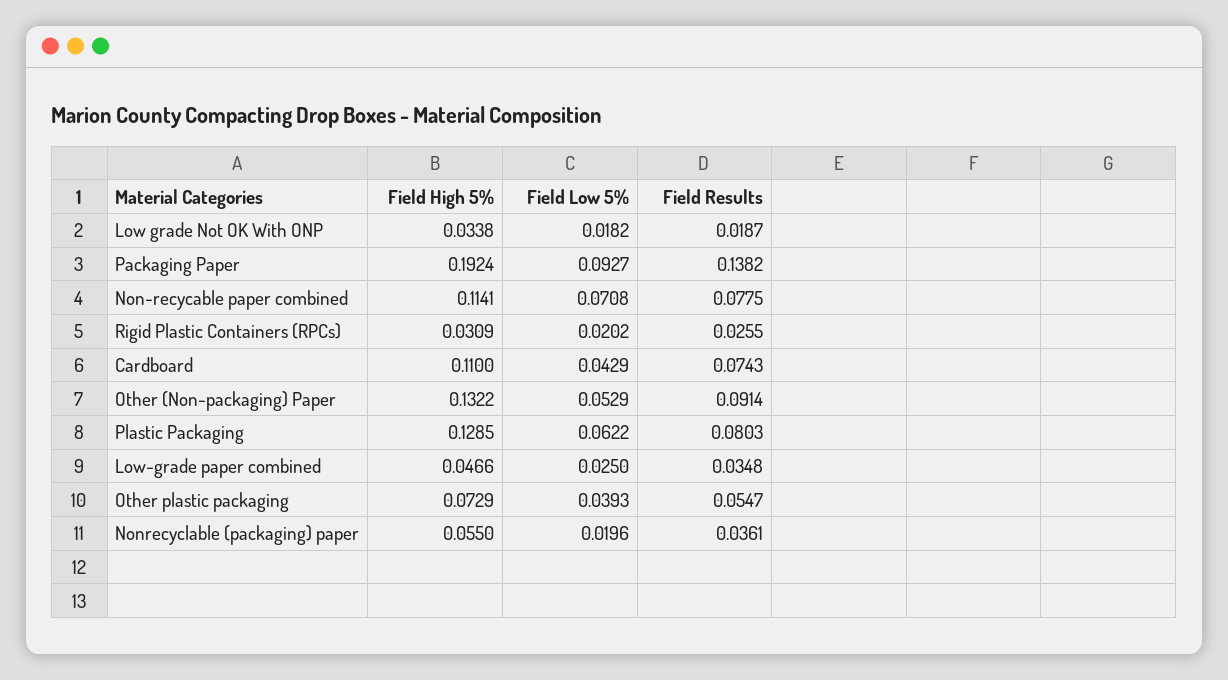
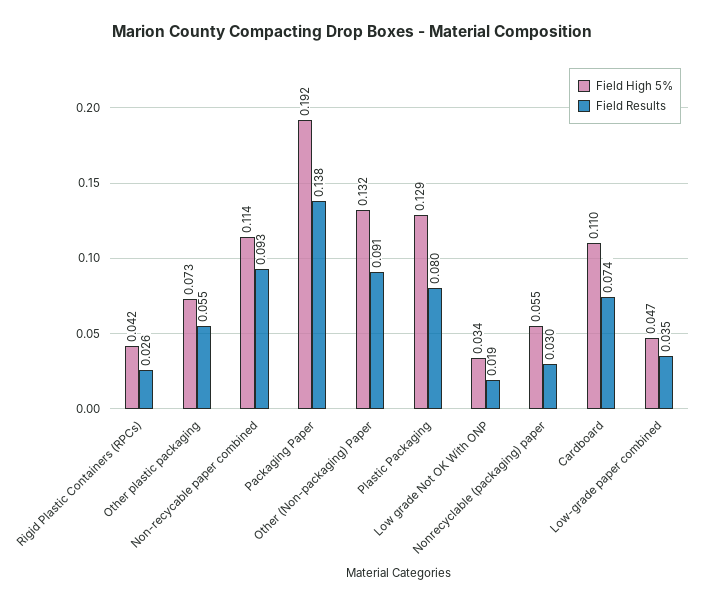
Field Low 5%, Low grade Not OK With ONP: 0.0182 -> none
Field Low 5%, Packaging Paper: 0.0927 -> none
Field Low 5%, Non-recycable paper combined: 0.0708 -> none
Field Results, Non-recycable paper combined: 0.0775 -> 0.093
Field High 5%, Rigid Plastic Containers (RPCs): 0.0309 -> 0.042
Field Low 5%, Rigid Plastic Containers (RPCs): 0.0202 -> none
Field Low 5%, Cardboard: 0.0429 -> none
Field Low 5%, Other (Non-packaging) Paper: 0.0529 -> none
Field Low 5%, Plastic Packaging: 0.0622 -> none
Field Low 5%, Low-grade paper combined: 0.025 -> none
Field Low 5%, Other plastic packaging: 0.0393 -> none
Field Low 5%, Nonrecyclable (packaging) paper: 0.0196 -> none
Field Results, Nonrecyclable (packaging) paper: 0.0361 -> 0.03

